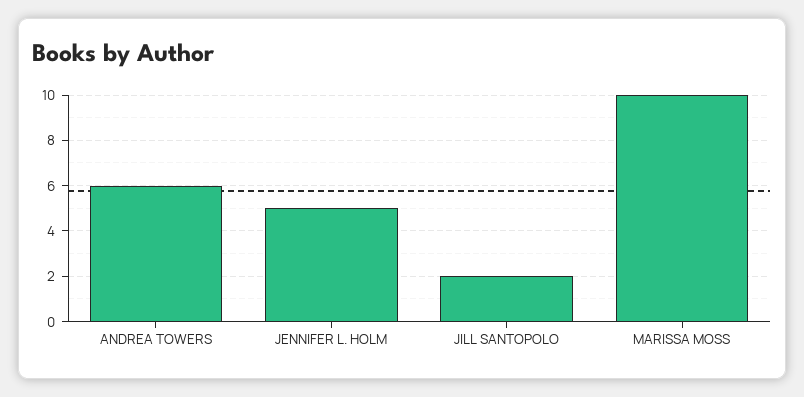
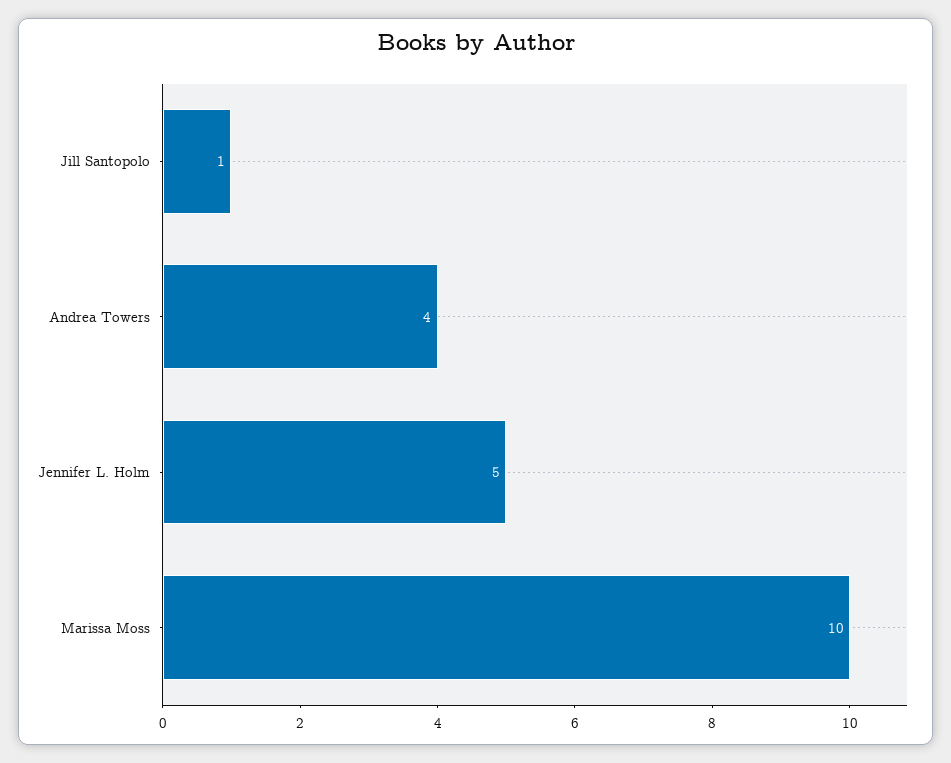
ANDREA TOWERS: 6 -> 4
JILL SANTOPOLO: 2 -> 1

